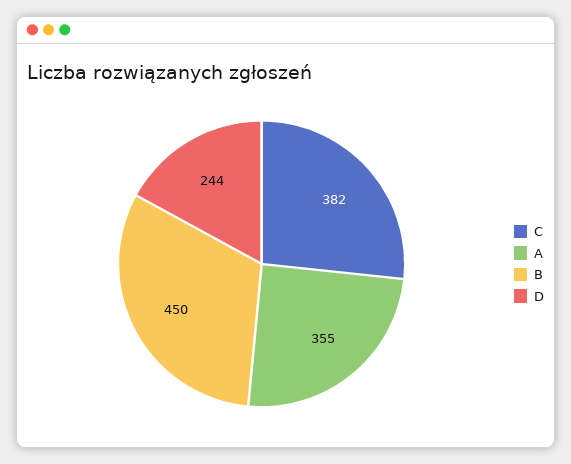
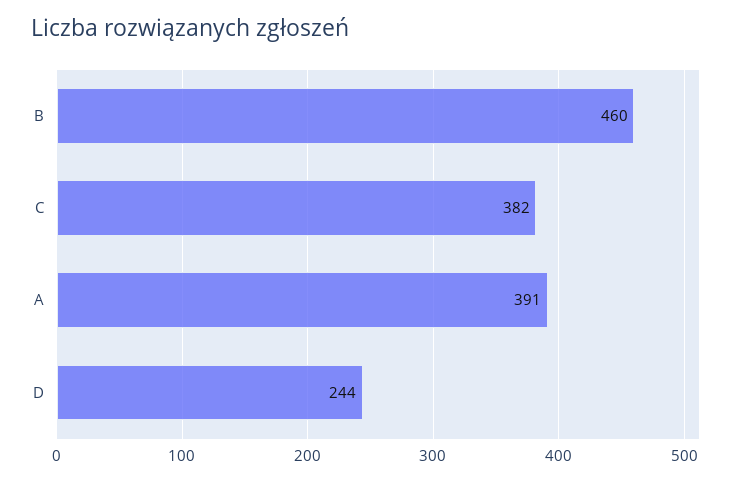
A: 355 -> 391
B: 450 -> 460

